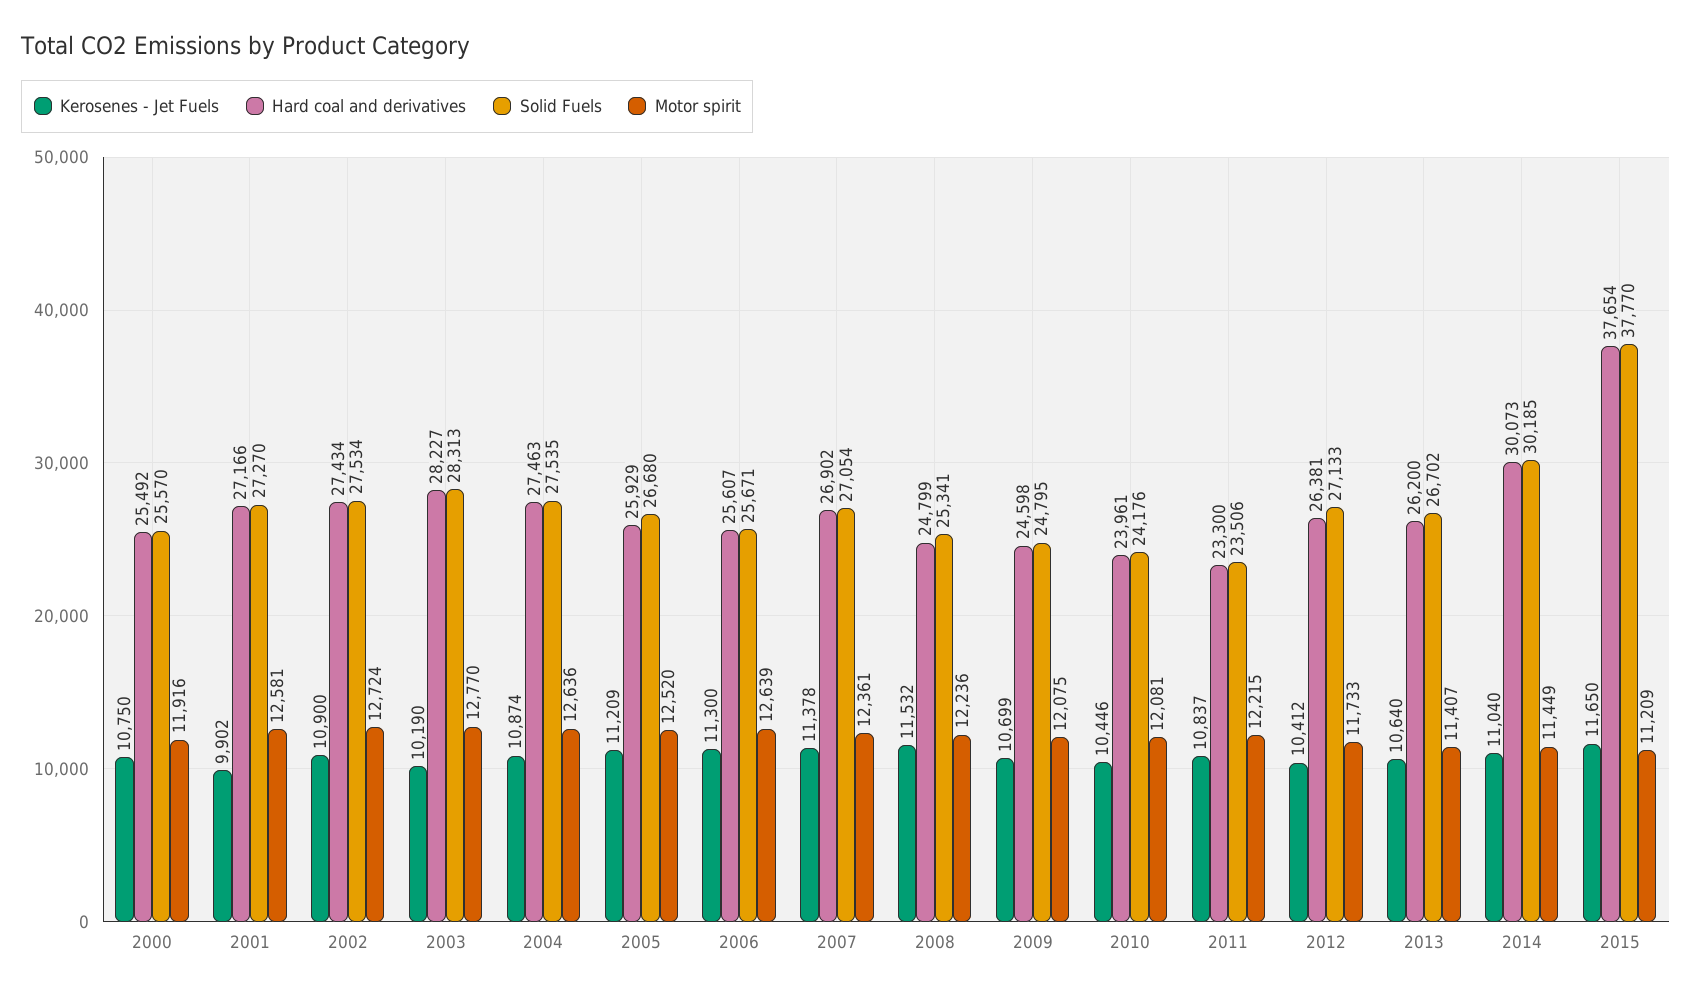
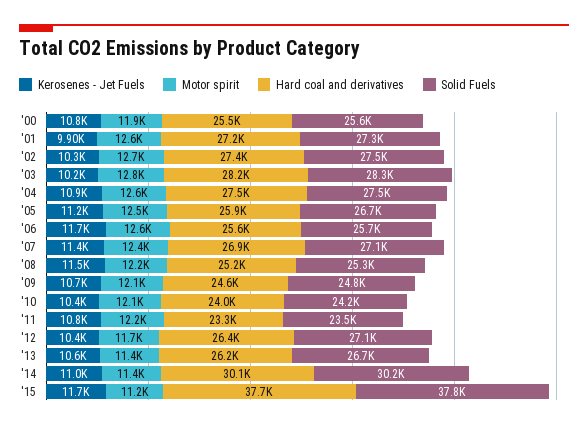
Kerosenes - Jet Fuels, 2002: 10900 -> 10300
Kerosenes - Jet Fuels, 2006: 11300 -> 11700
Hard coal and derivatives, 2008: 24799 -> 25200

